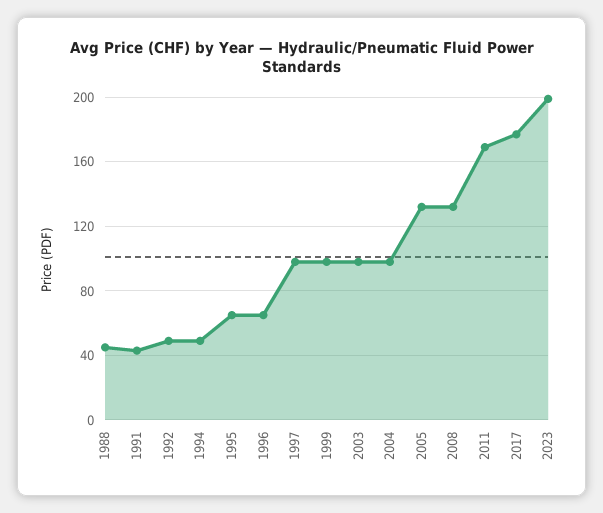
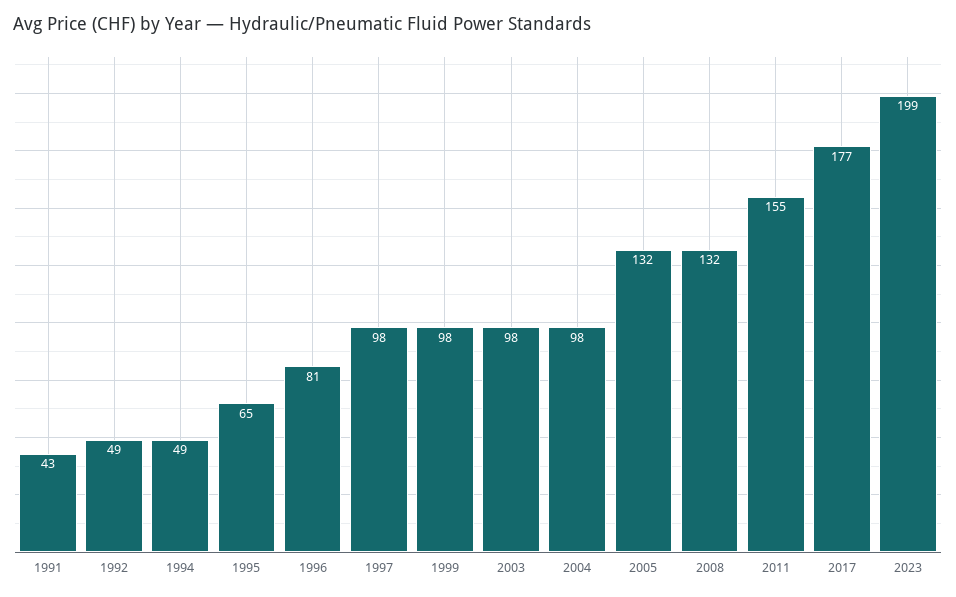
1988: 45 -> none
1996: 65 -> 81
2011: 170 -> 155

